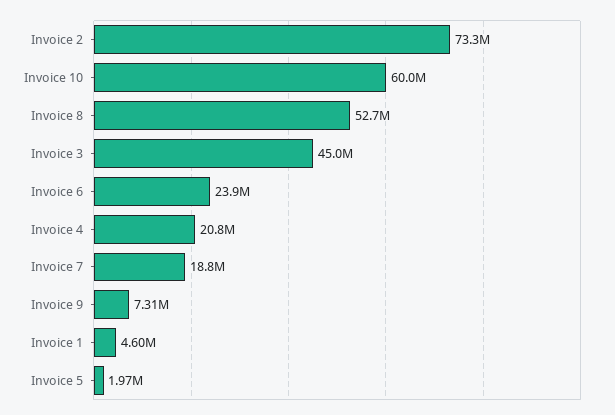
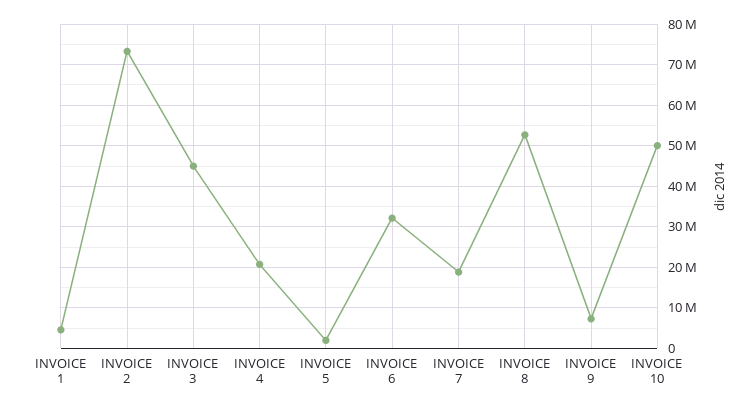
Invoice 10: 60000000 -> 50000000
Invoice 6: 23900000 -> 32000000

